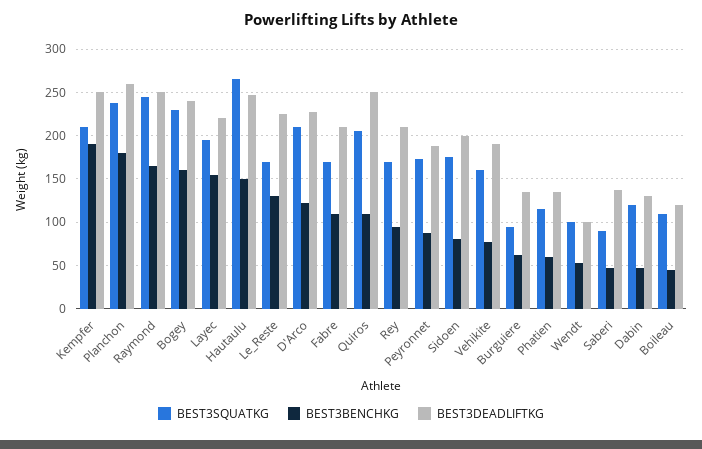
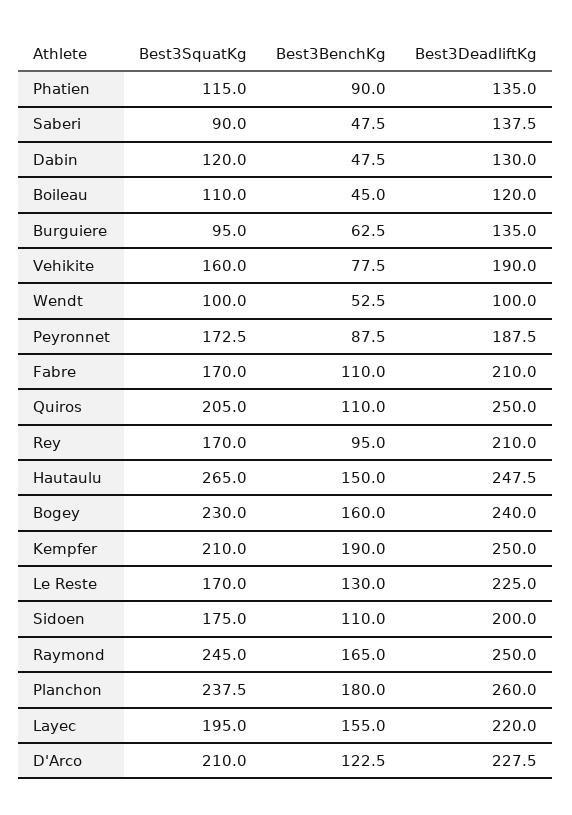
BEST3BENCHKG, Sidoen: 80 -> 110
BEST3BENCHKG, Phatien: 60 -> 90

